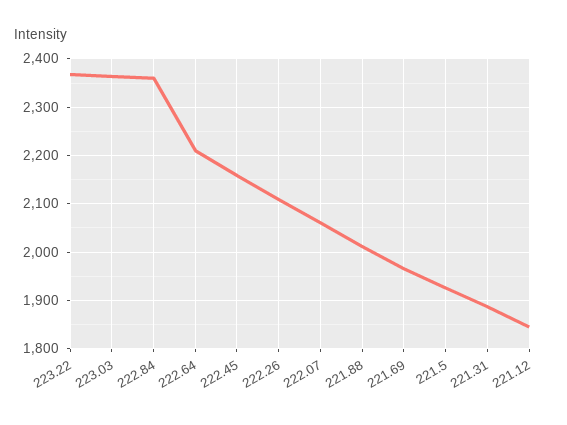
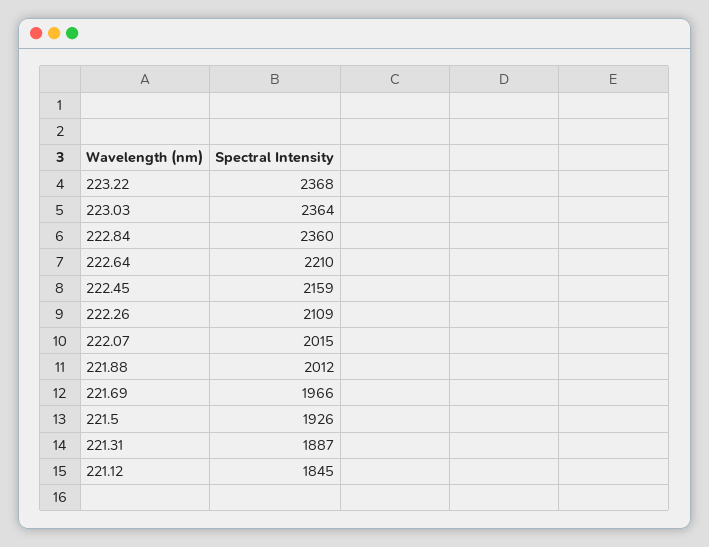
222.07: 2060 -> 2015

